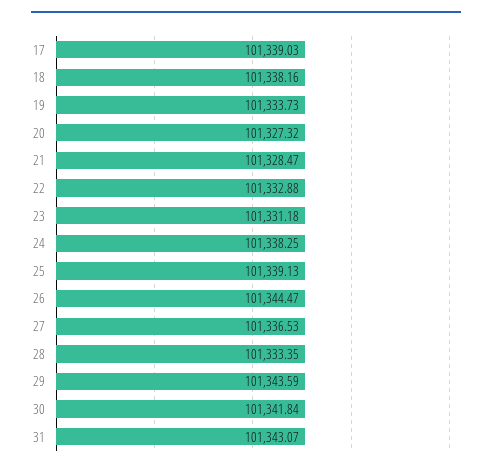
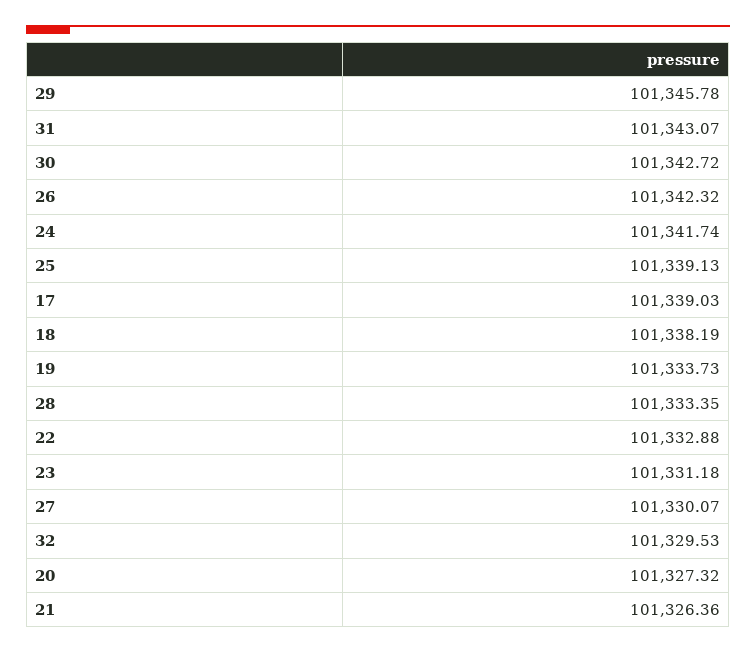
18: 101338.16 -> 101338.19
21: 101328.47 -> 101326.36
24: 101338.25 -> 101341.74
26: 101344.47 -> 101342.32
27: 101336.53 -> 101330.07
29: 101343.59 -> 101345.78
30: 101341.84 -> 101342.72
32: none -> 101329.53

